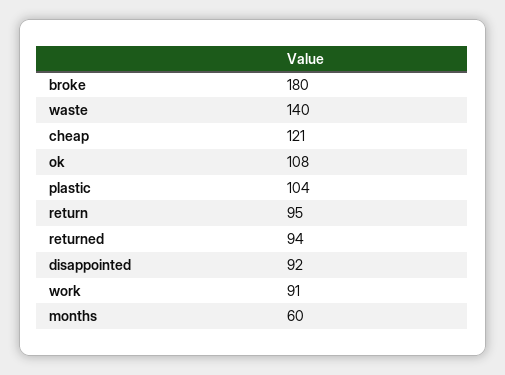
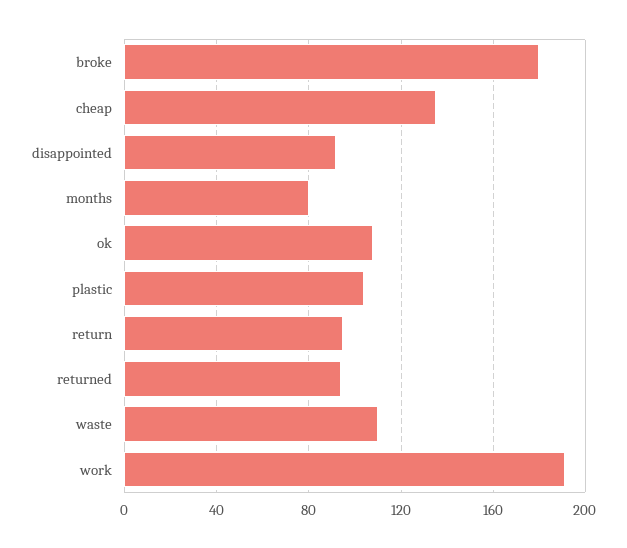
waste: 140 -> 110
cheap: 121 -> 135
work: 91 -> 190
months: 60 -> 80

